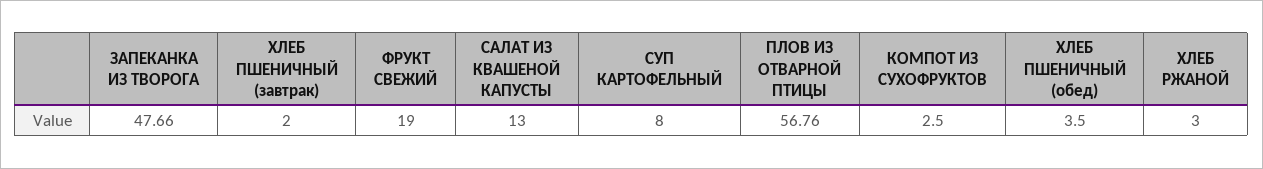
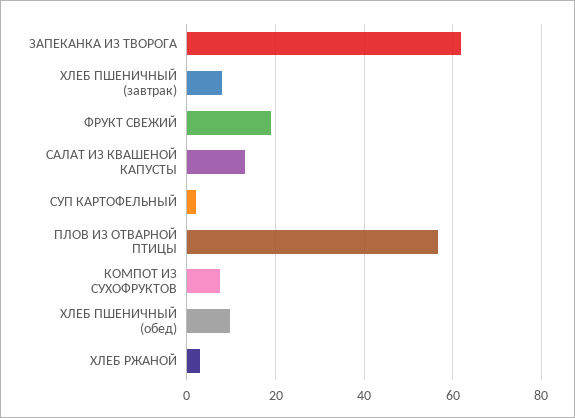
ЗАПЕКАНКА ИЗ ТВОРОГА: 47.66 -> 62
ХЛЕБ ПШЕНИЧНЫЙ (завтрак): 2 -> 8
СУП КАРТОФЕЛЬНЫЙ: 8 -> 2
КОМПОТ ИЗ СУХОФРУКТОВ: 2.5 -> 8
ХЛЕБ ПШЕНИЧНЫЙ (обед): 3.5 -> 10

